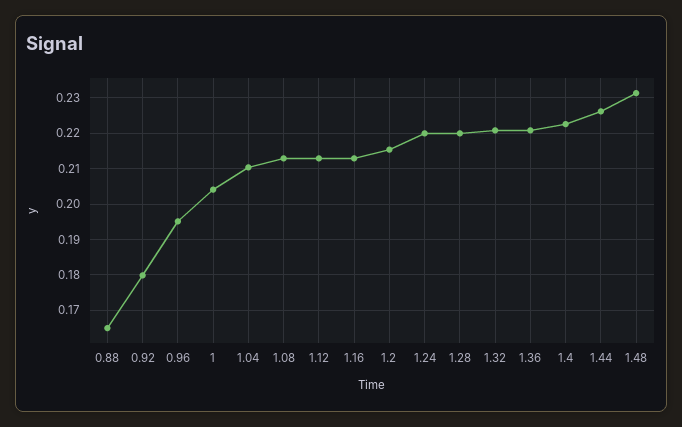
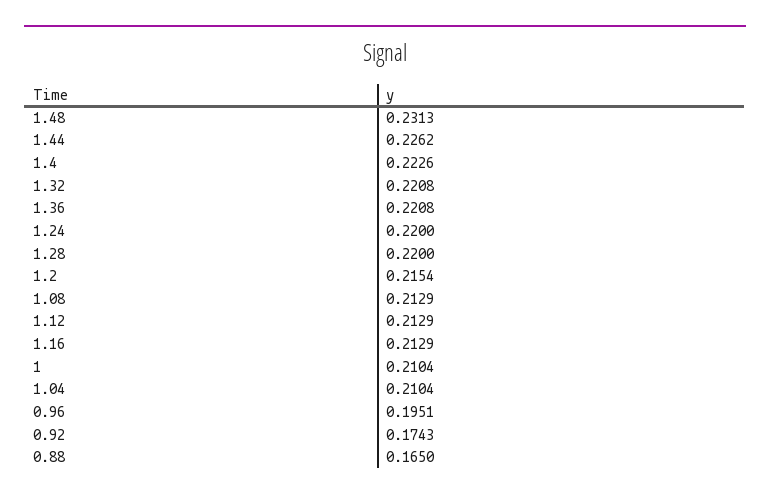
0.92: 0.18 -> 0.1743
1: 0.204 -> 0.2104

